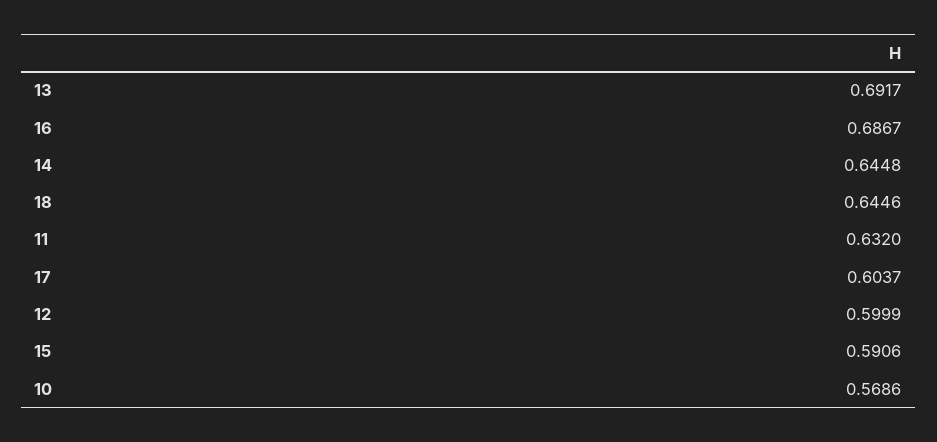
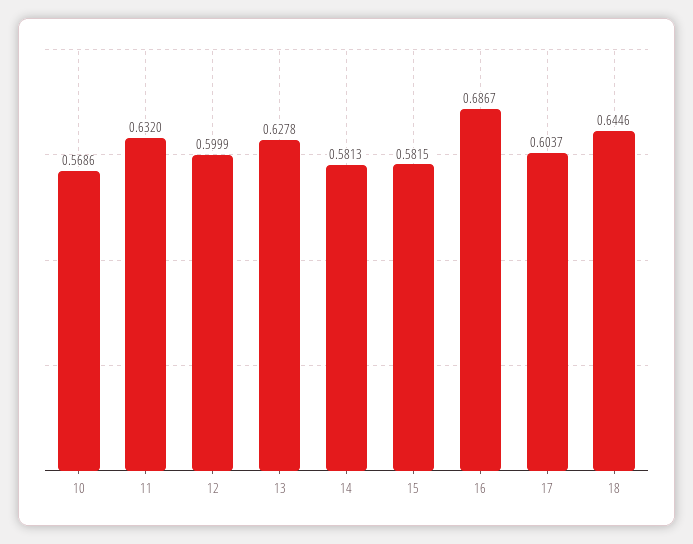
13: 0.6917 -> 0.6278
14: 0.6448 -> 0.5813
15: 0.5906 -> 0.5815

